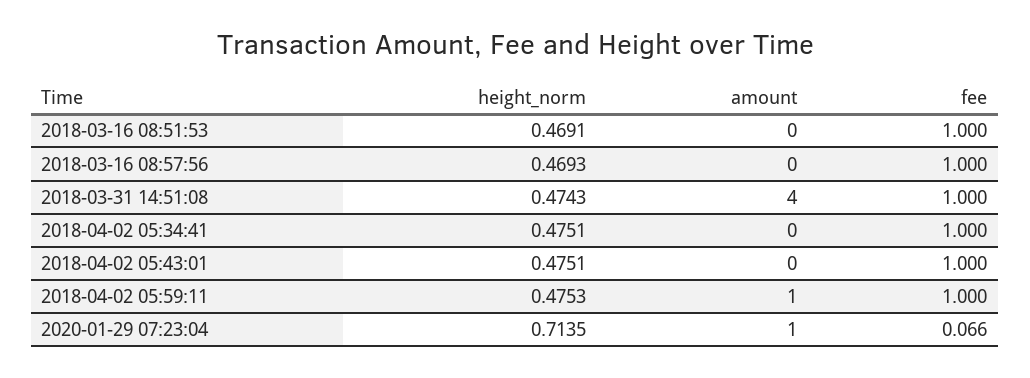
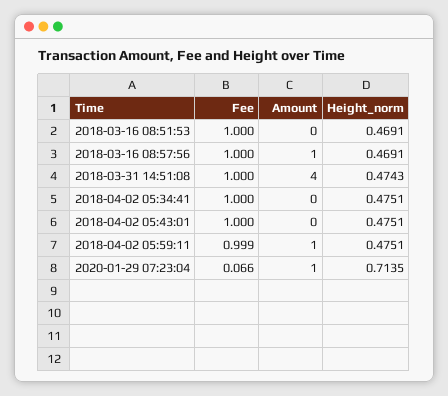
height_norm, 2018-03-16 08:57:56: 0.4693 -> 0.4691
amount, 2018-03-16 08:57:56: 0 -> 1
height_norm, 2018-04-02 05:59:11: 0.4753 -> 0.4751
fee, 2018-04-02 05:59:11: 1 -> 0.999

